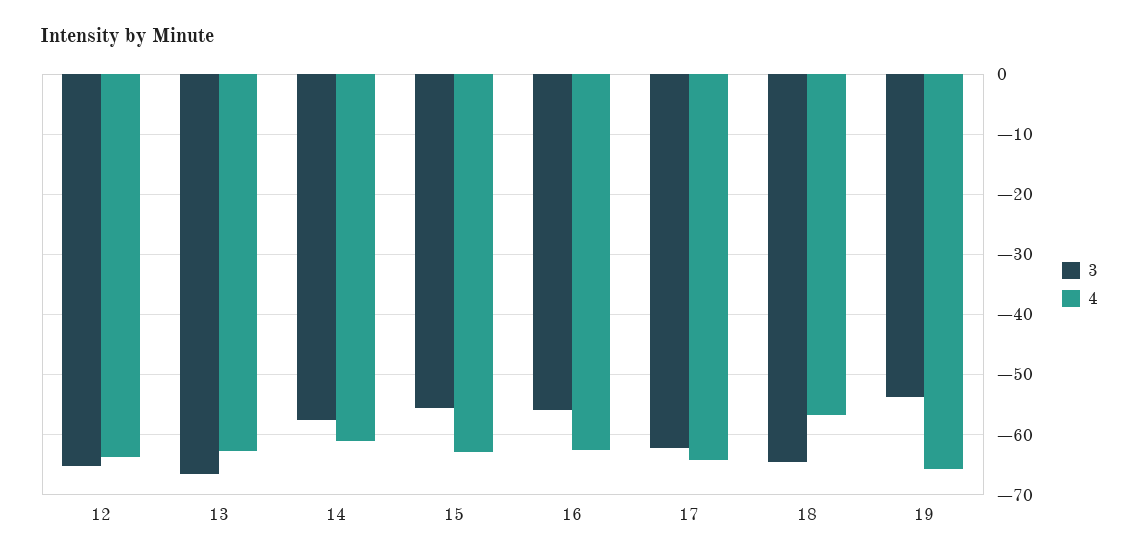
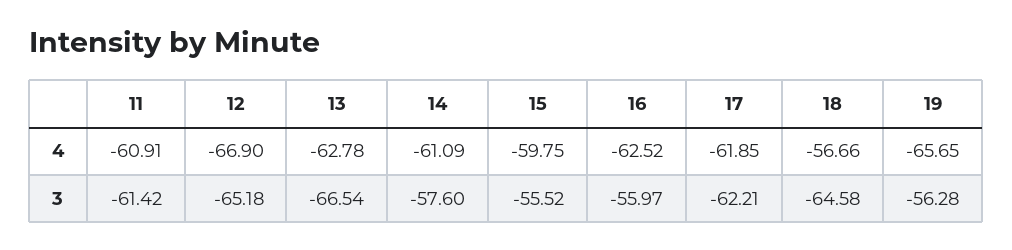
4, 12: -64 -> -66.9
4, 15: -63 -> -59.75
4, 17: -64 -> -61.85
3, 19: -54 -> -56.28
4, 11: none -> -60.91
3, 11: none -> -61.42

